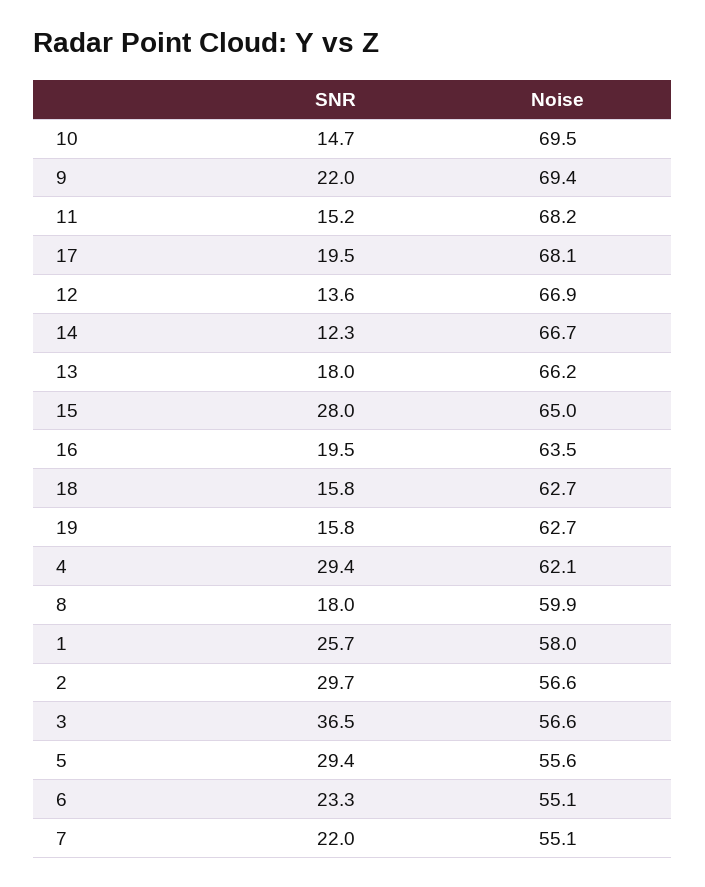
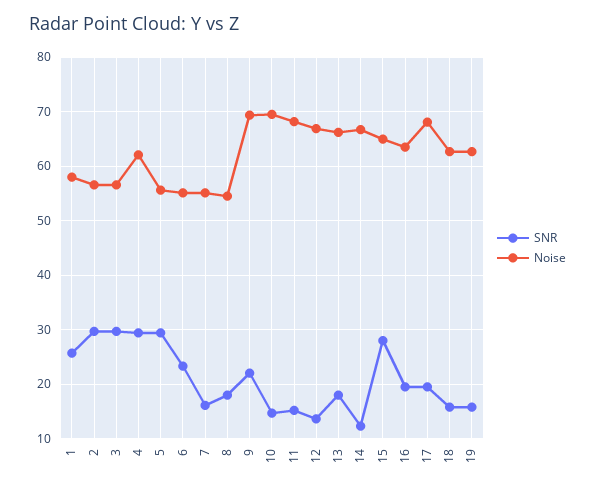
Noise, 8: 59.9 -> 54
SNR, 3: 36.5 -> 30
SNR, 7: 22 -> 16

